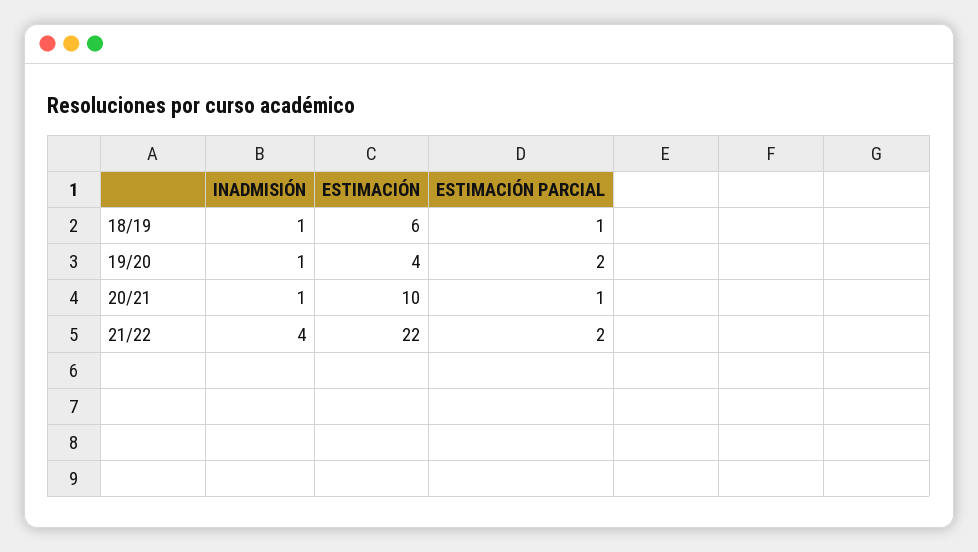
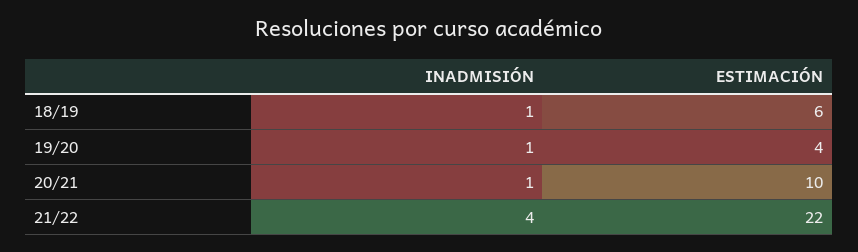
ESTIMACIÓN PARCIAL, 18/19: 1 -> none
ESTIMACIÓN PARCIAL, 19/20: 2 -> none
ESTIMACIÓN PARCIAL, 20/21: 1 -> none
ESTIMACIÓN PARCIAL, 21/22: 2 -> none

